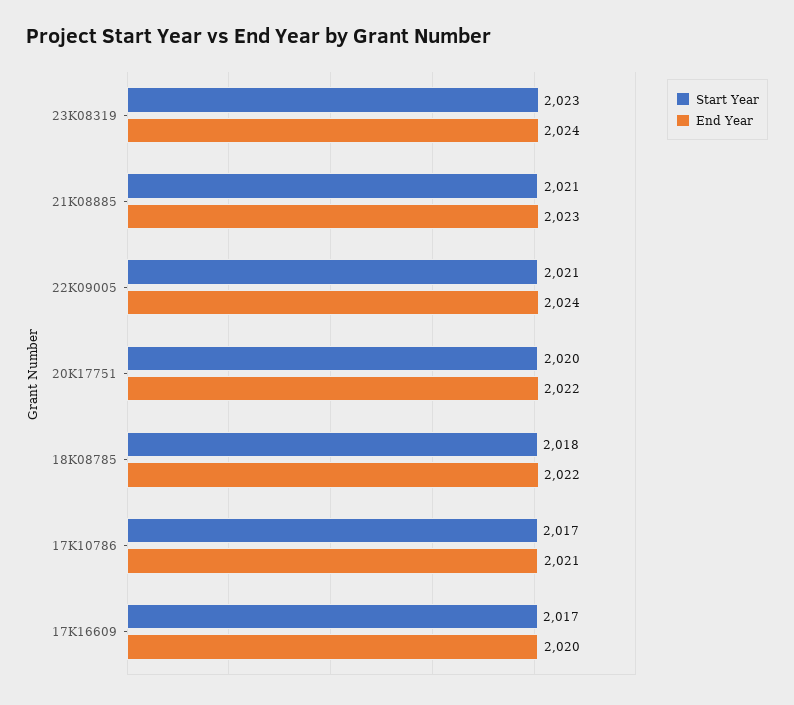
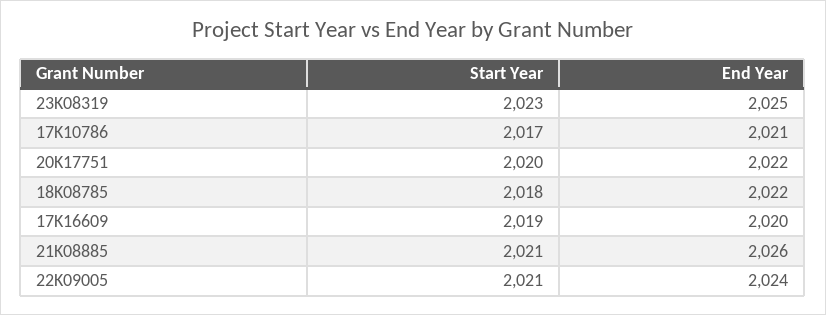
End Year, 23K08319: 2024 -> 2025
End Year, 21K08885: 2023 -> 2026
Start Year, 17K16609: 2017 -> 2019

